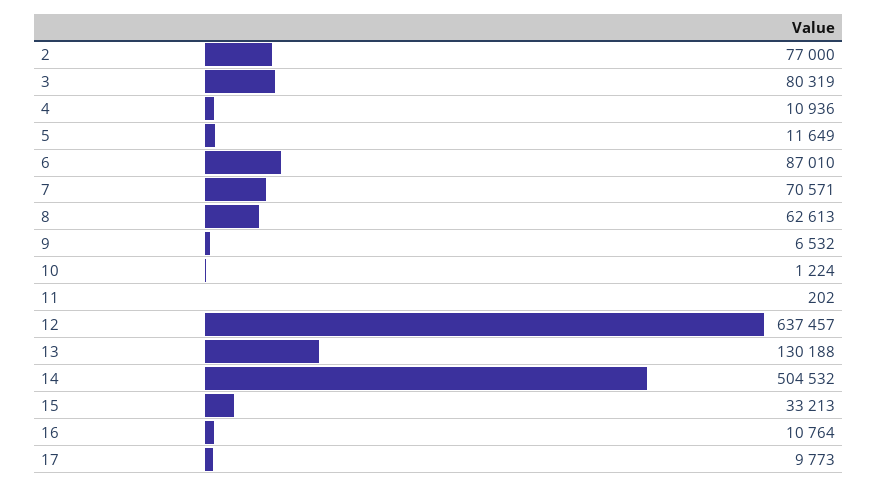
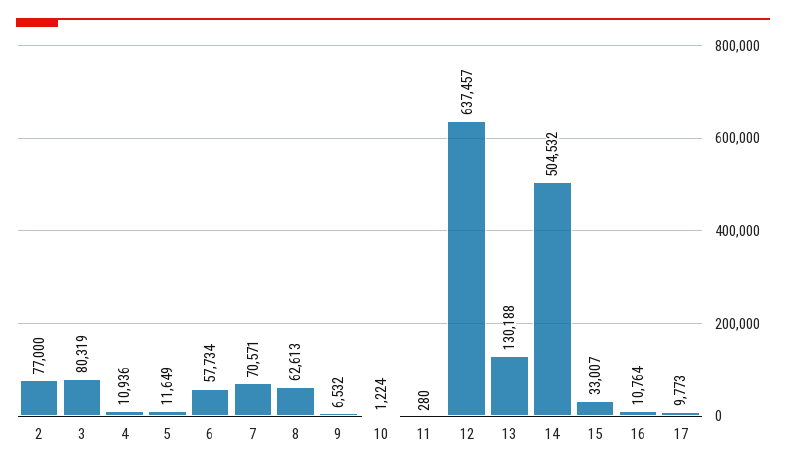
6: 87010 -> 57734
11: 202 -> 280
15: 33213 -> 33007

